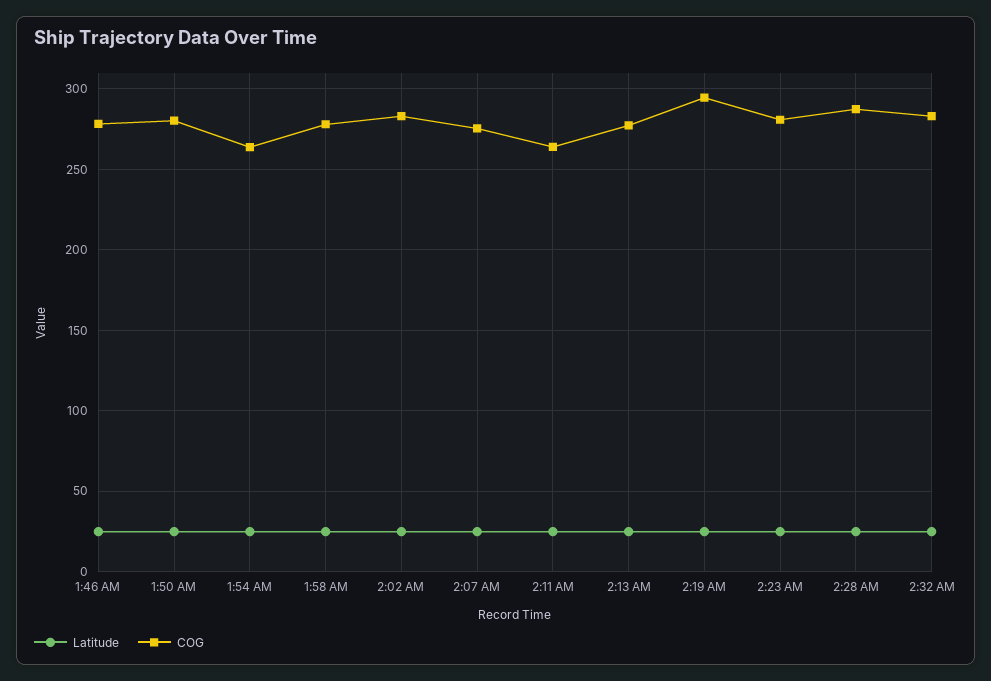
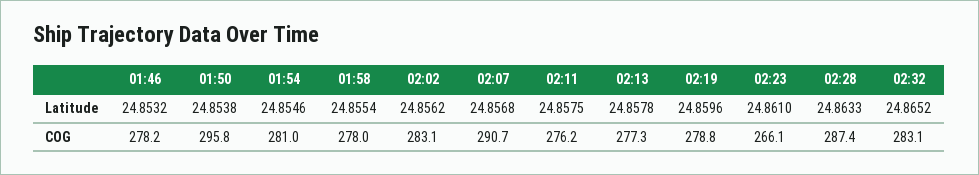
COG, 1:50 AM: 280 -> 295.8
COG, 1:54 AM: 265 -> 281
COG, 2:07 AM: 275 -> 290.7
COG, 2:11 AM: 265 -> 276.2
COG, 2:19 AM: 295 -> 278.8
COG, 2:23 AM: 280 -> 266.1

